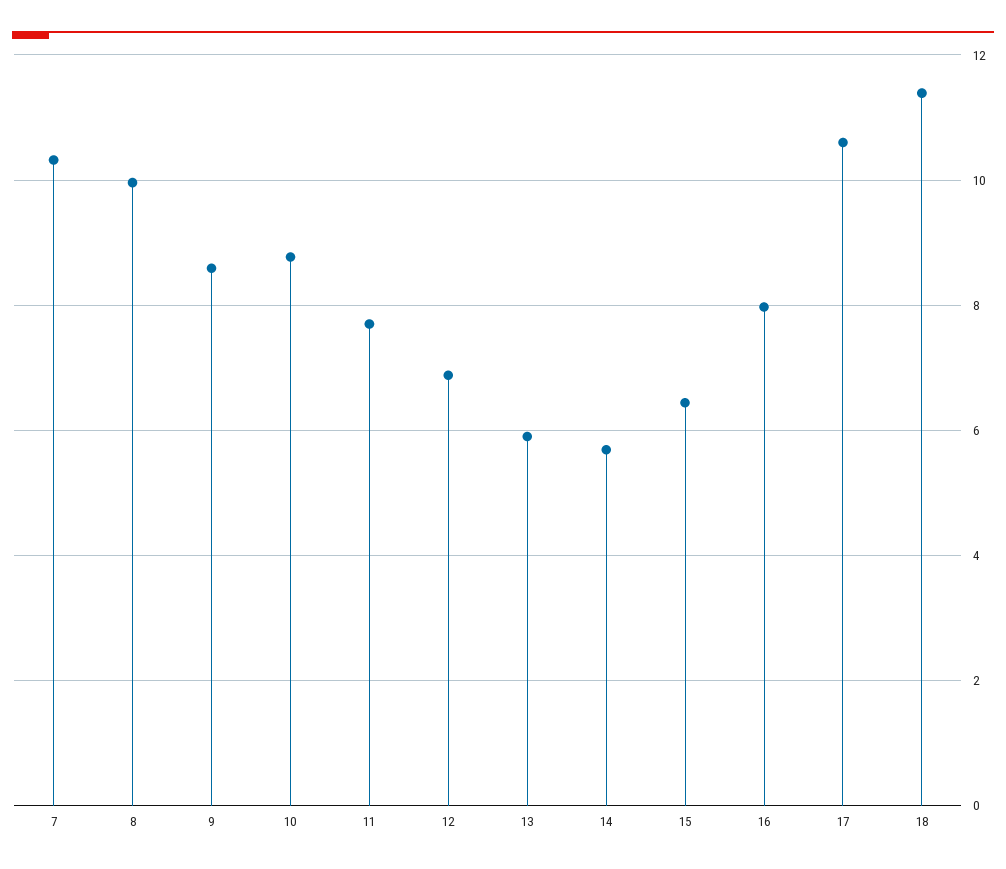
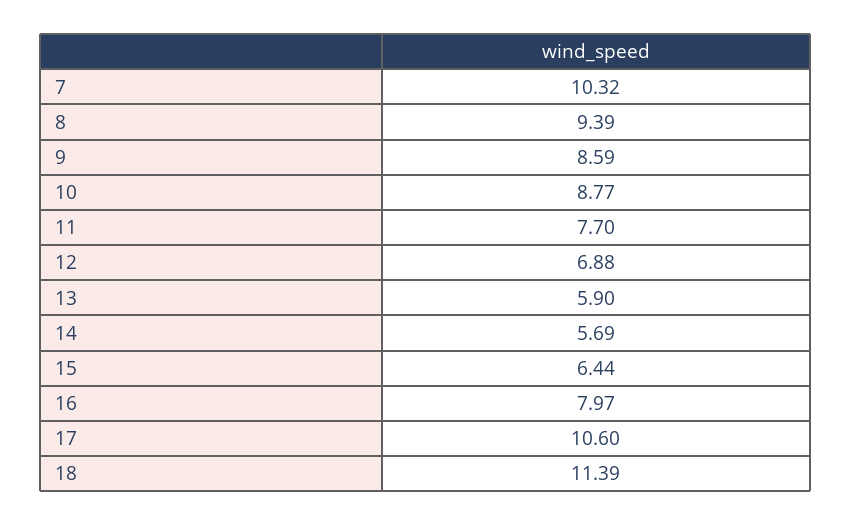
8: 10 -> 9.39

